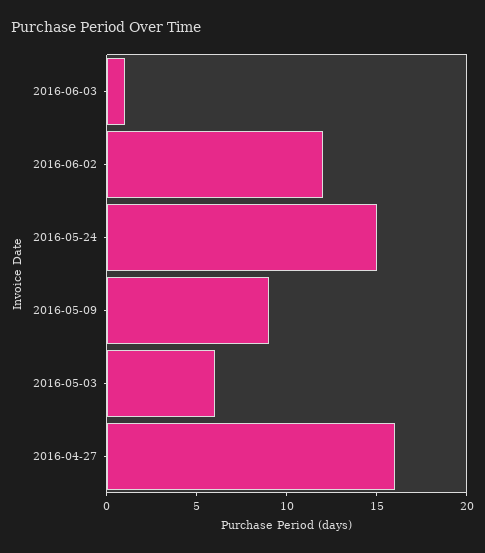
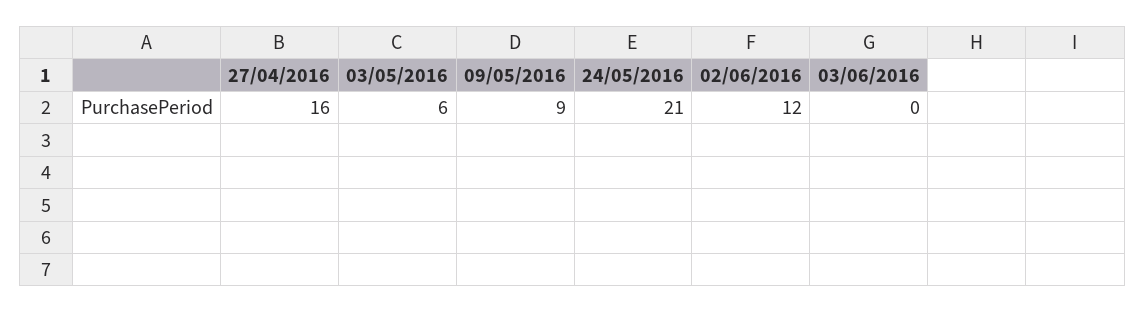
2016-06-03: 1 -> 0
2016-05-24: 15 -> 21

